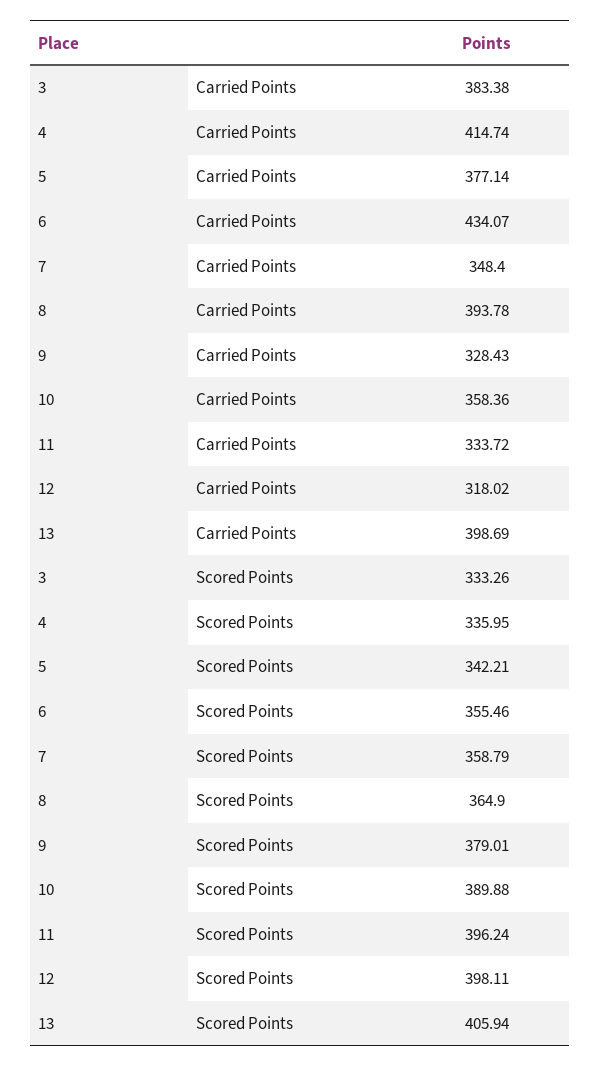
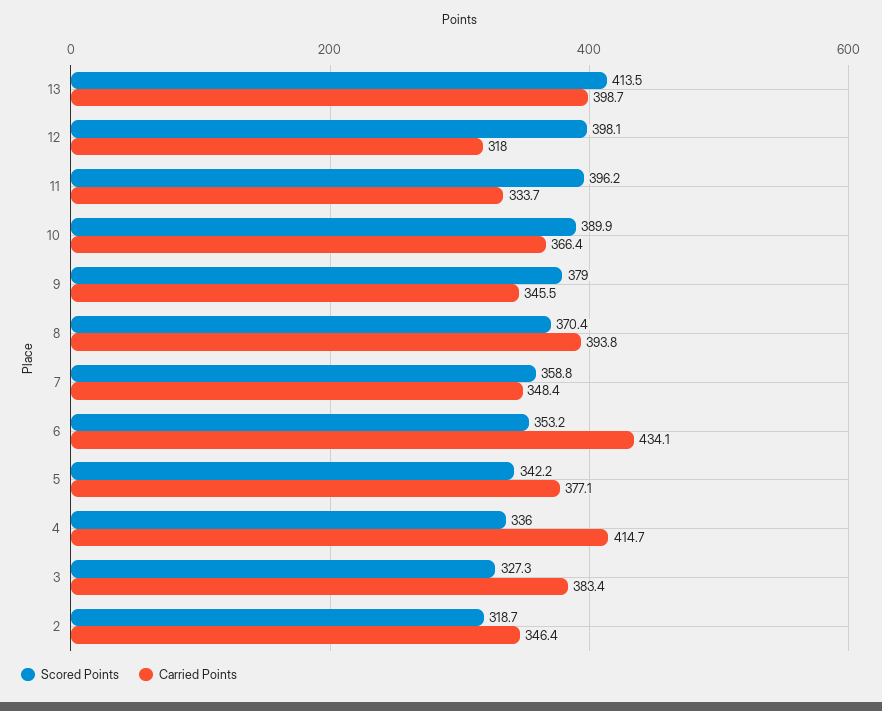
Carried Points, 9: 328.43 -> 345.5
Carried Points, 10: 358.36 -> 366.4
Scored Points, 3: 333.26 -> 327.3
Scored Points, 6: 355.46 -> 353.2
Scored Points, 8: 364.9 -> 370.4
Scored Points, 13: 405.94 -> 413.5
Scored Points, 2: none -> 318.7
Carried Points, 2: none -> 346.4

